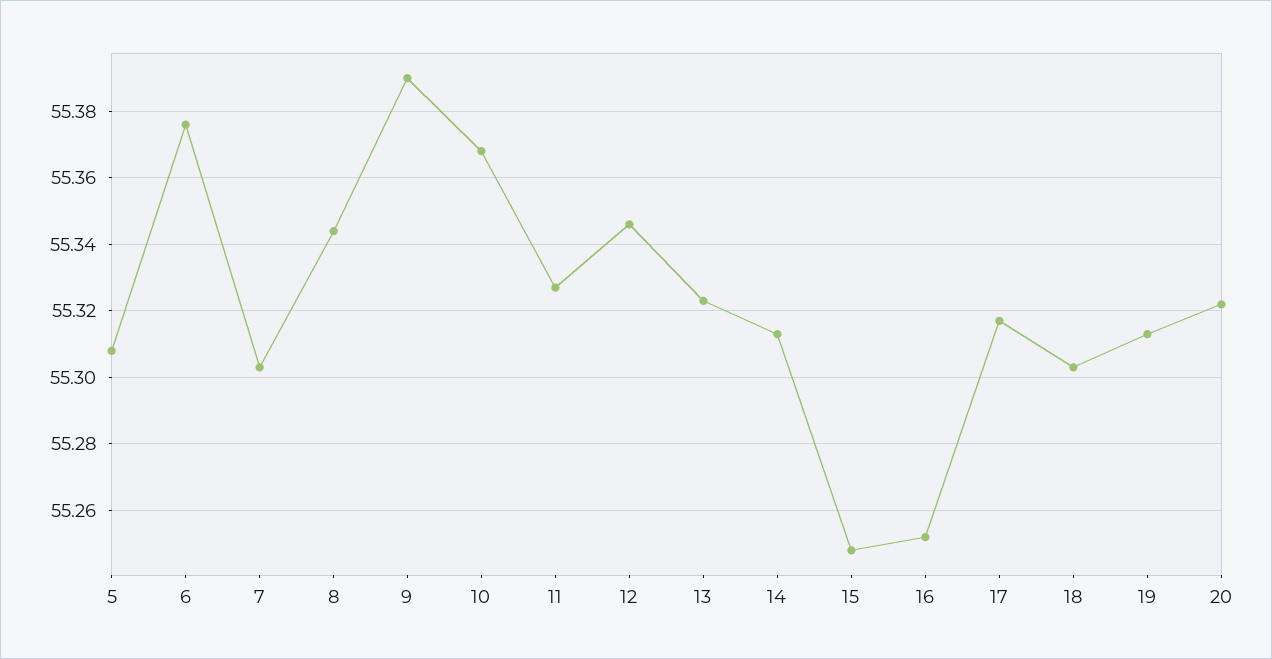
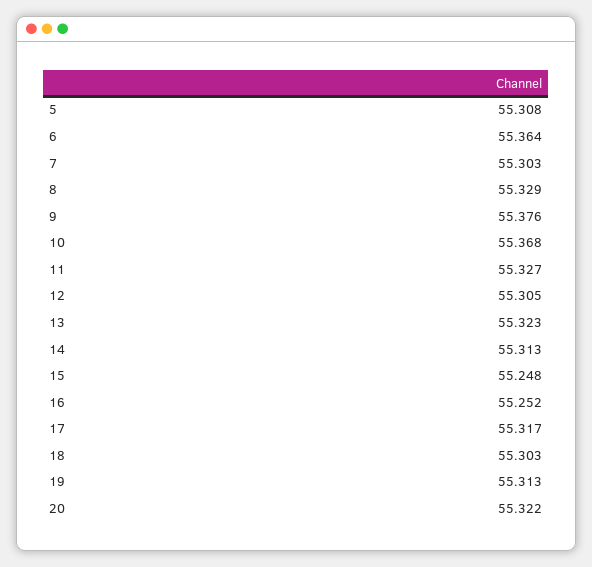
6: 55.375 -> 55.364
8: 55.345 -> 55.329
9: 55.39 -> 55.376
12: 55.345 -> 55.305

